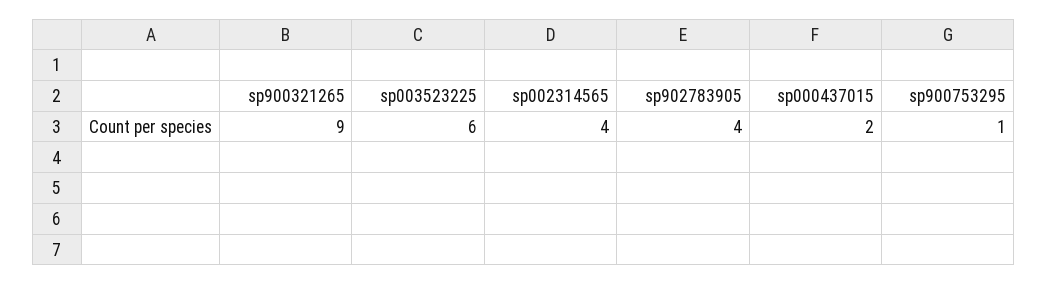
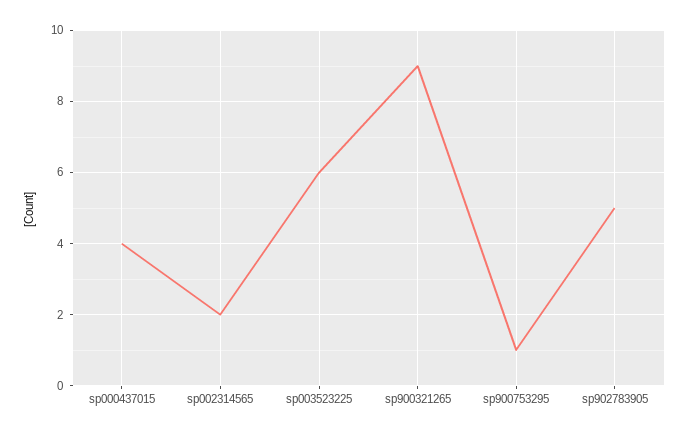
sp002314565: 4 -> 2
sp902783905: 4 -> 5
sp000437015: 2 -> 4

